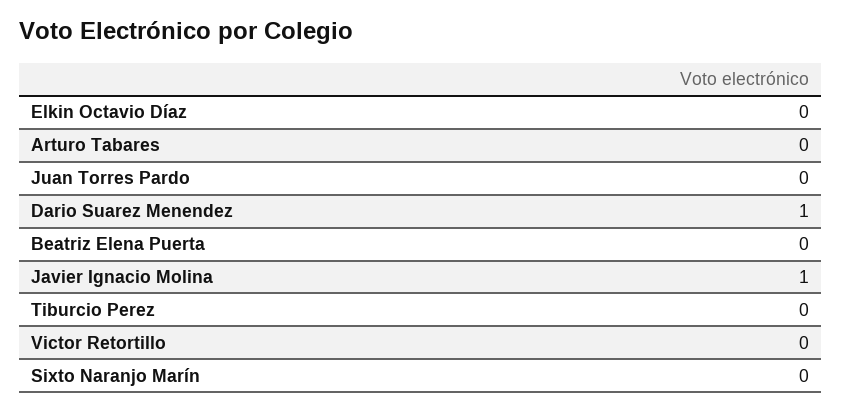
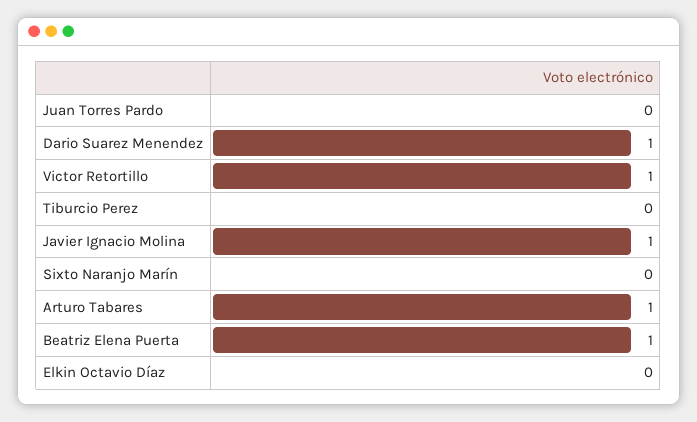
Arturo Tabares: 0 -> 1
Beatriz Elena Puerta: 0 -> 1
Victor Retortillo: 0 -> 1

